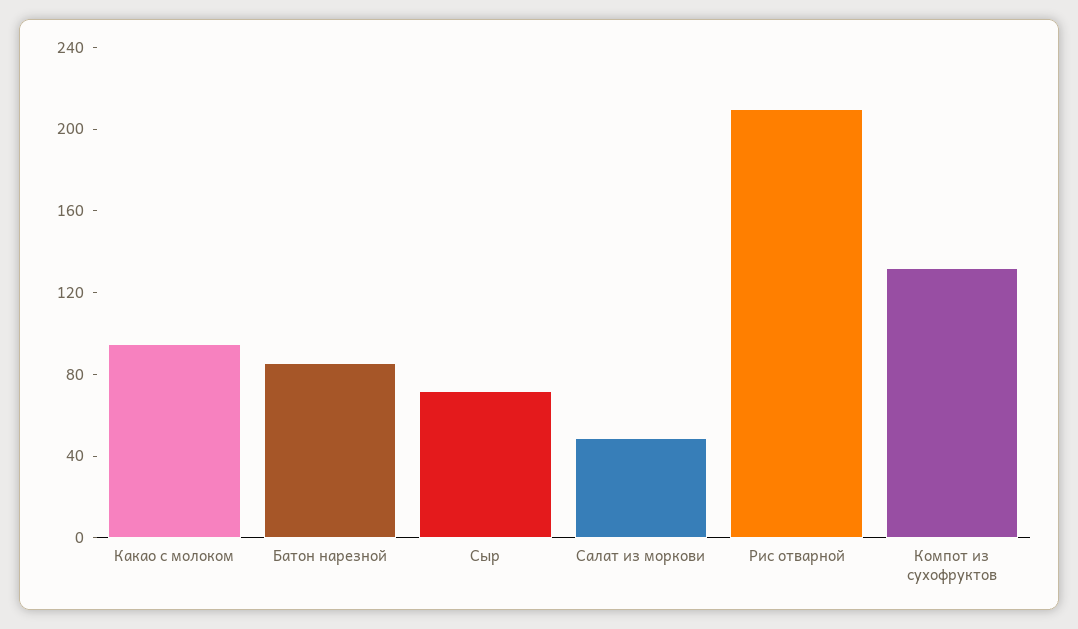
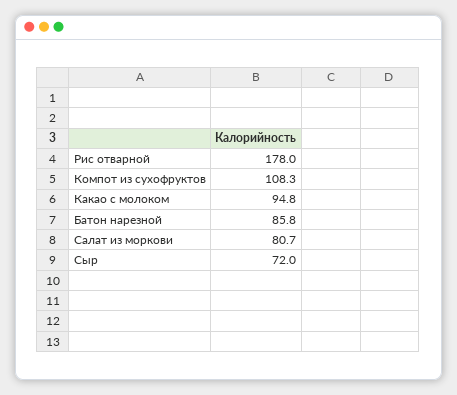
Салат из моркови: 50 -> 80.7
Рис отварной: 210 -> 178
Компот из сухофруктов: 130 -> 108.3

